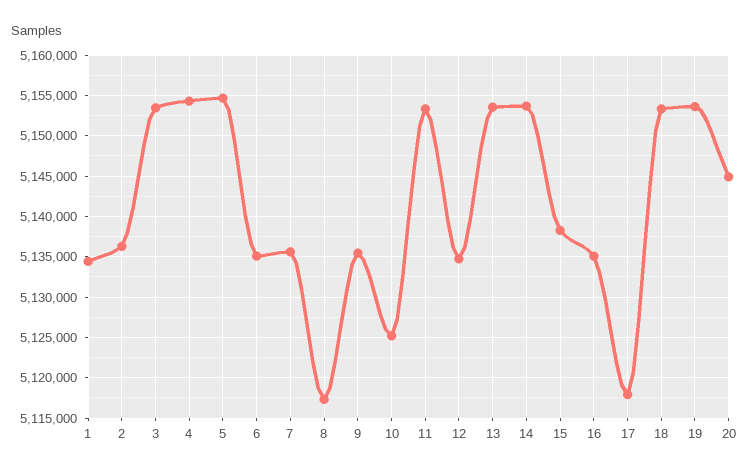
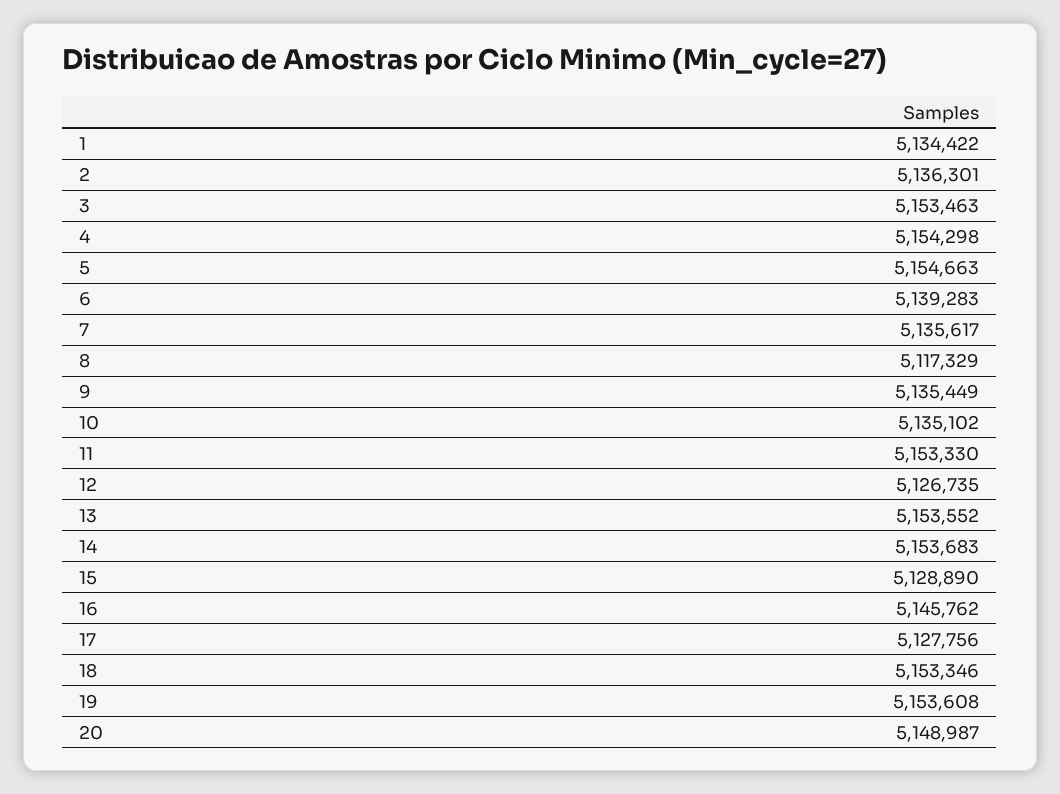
6: 5135000 -> 5139283
10: 5125000 -> 5135102
12: 5135000 -> 5126735
15: 5138000 -> 5128890
16: 5135000 -> 5145762
17: 5118000 -> 5127756
20: 5145000 -> 5148987

